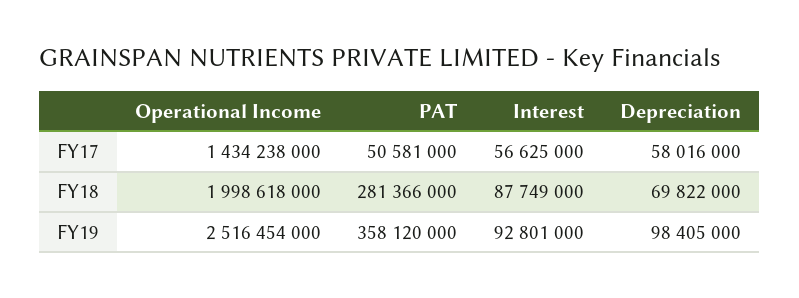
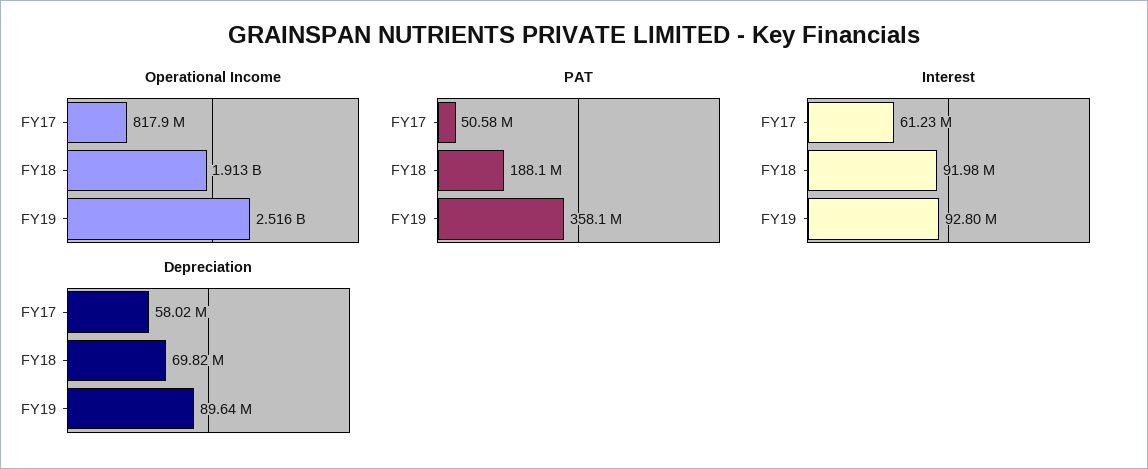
Operational Income, FY17: 1434238000 -> 817900000
Interest, FY17: 56625000 -> 61230000
Operational Income, FY18: 1998618000 -> 1913000000
PAT, FY18: 281366000 -> 188100000
Interest, FY18: 87749000 -> 91980000
Depreciation, FY19: 98405000 -> 89640000

